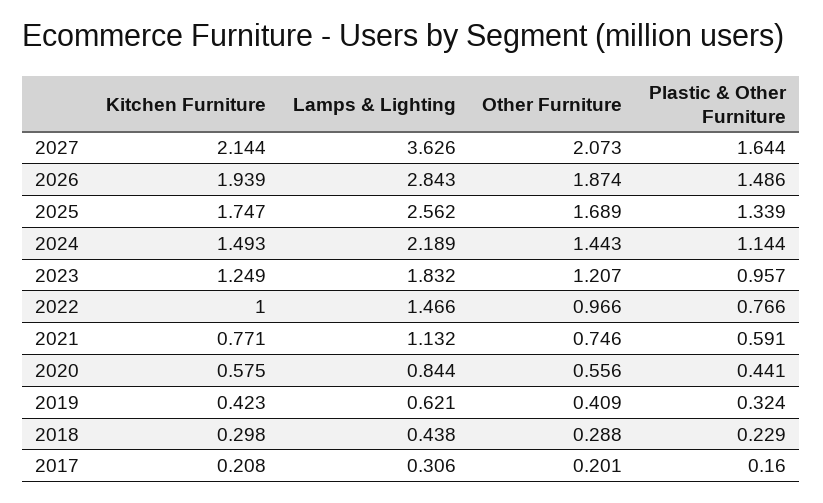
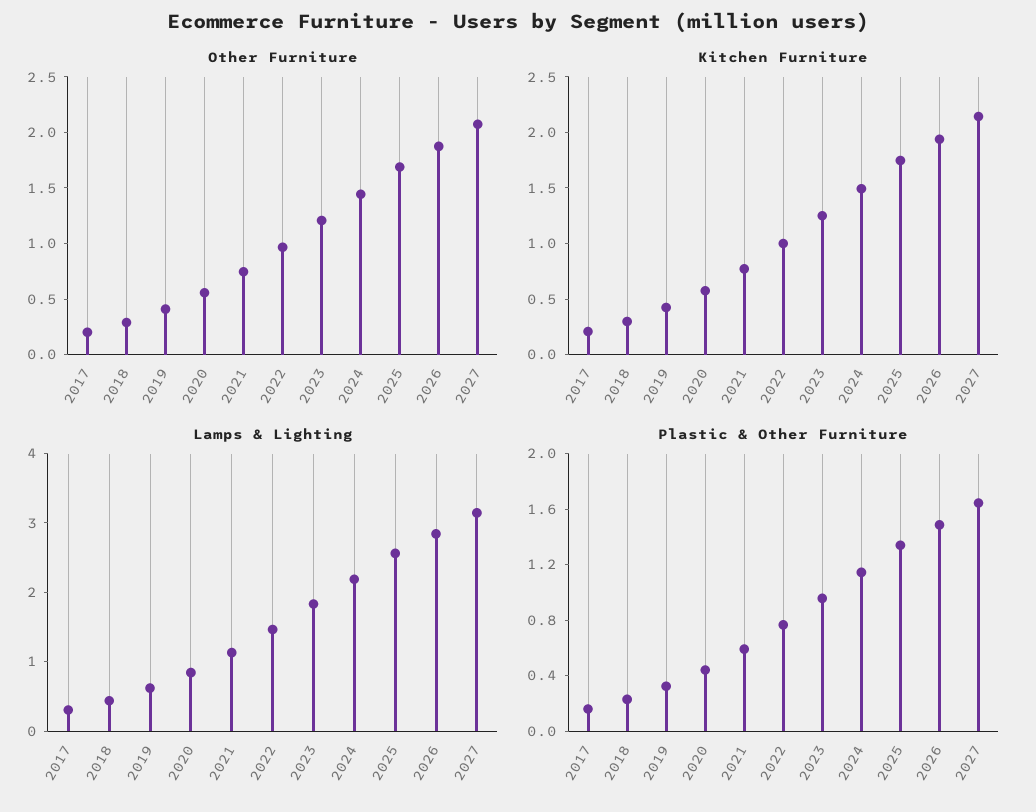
Lamps & Lighting, 2027: 3.626 -> 3.2

